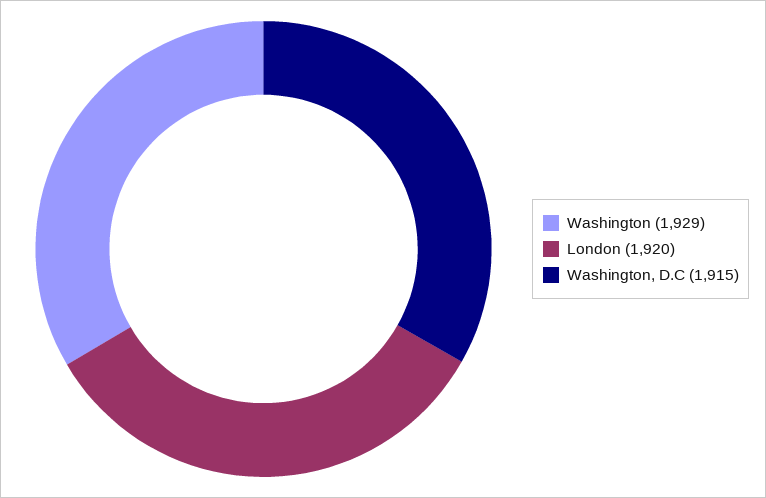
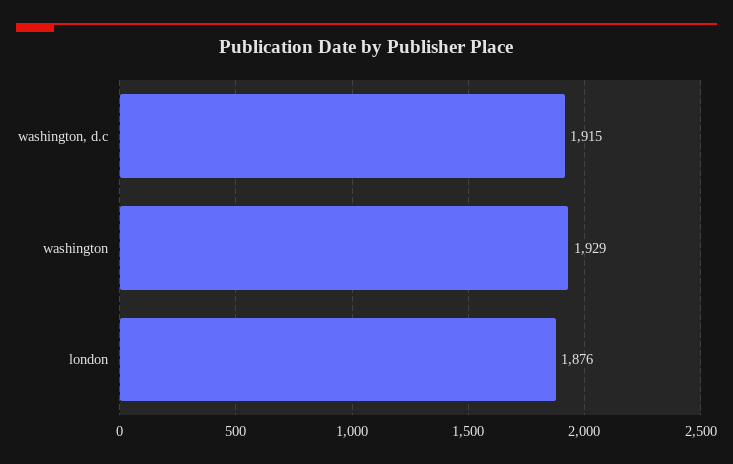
London: 1920 -> 1876

